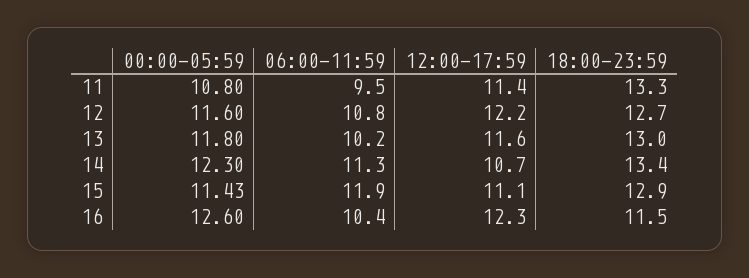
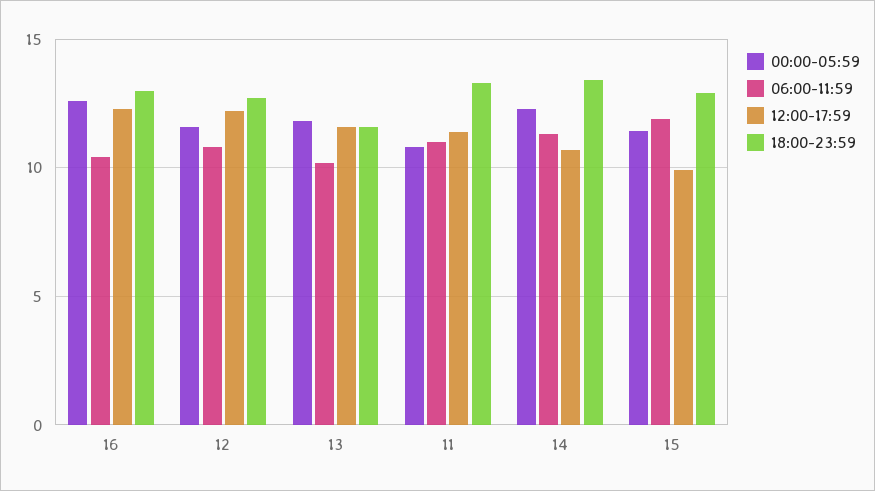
06:00-11:59, 11: 9.5 -> 11
18:00-23:59, 13: 13 -> 11.5
12:00-17:59, 15: 11.1 -> 10
18:00-23:59, 16: 11.5 -> 13

